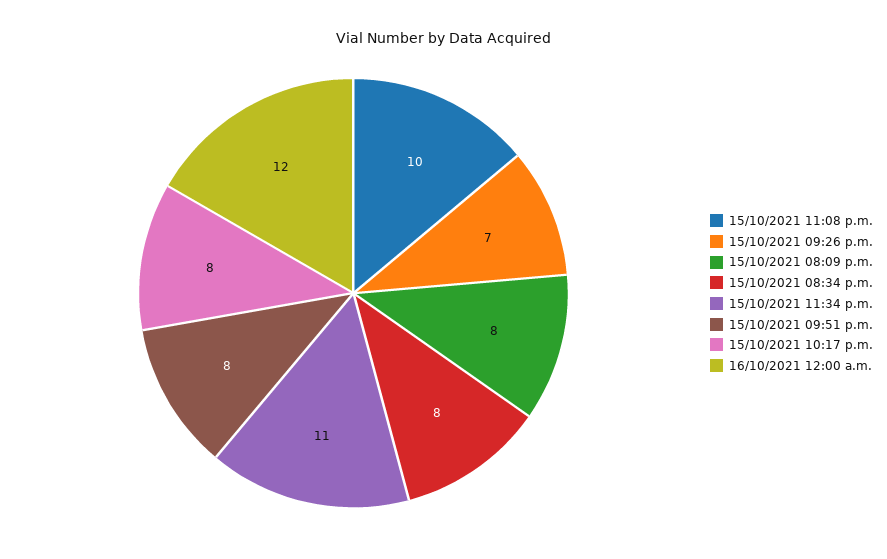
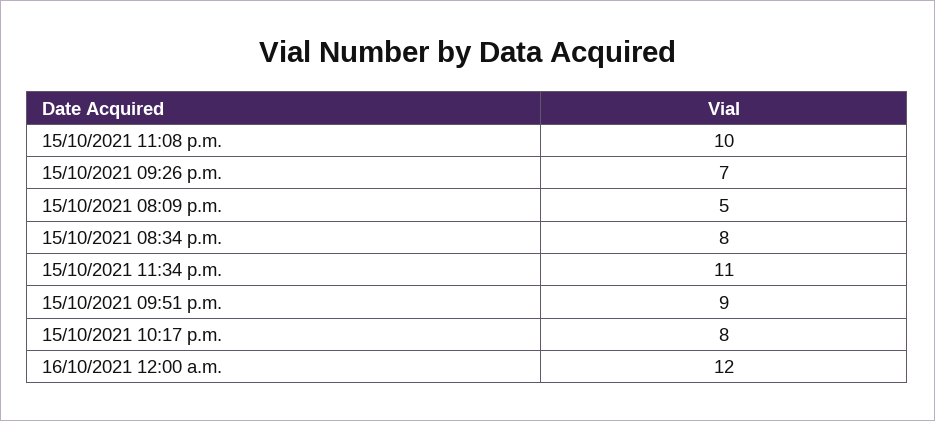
15/10/2021 08:09 p.m.: 8 -> 5
15/10/2021 09:51 p.m.: 8 -> 9

